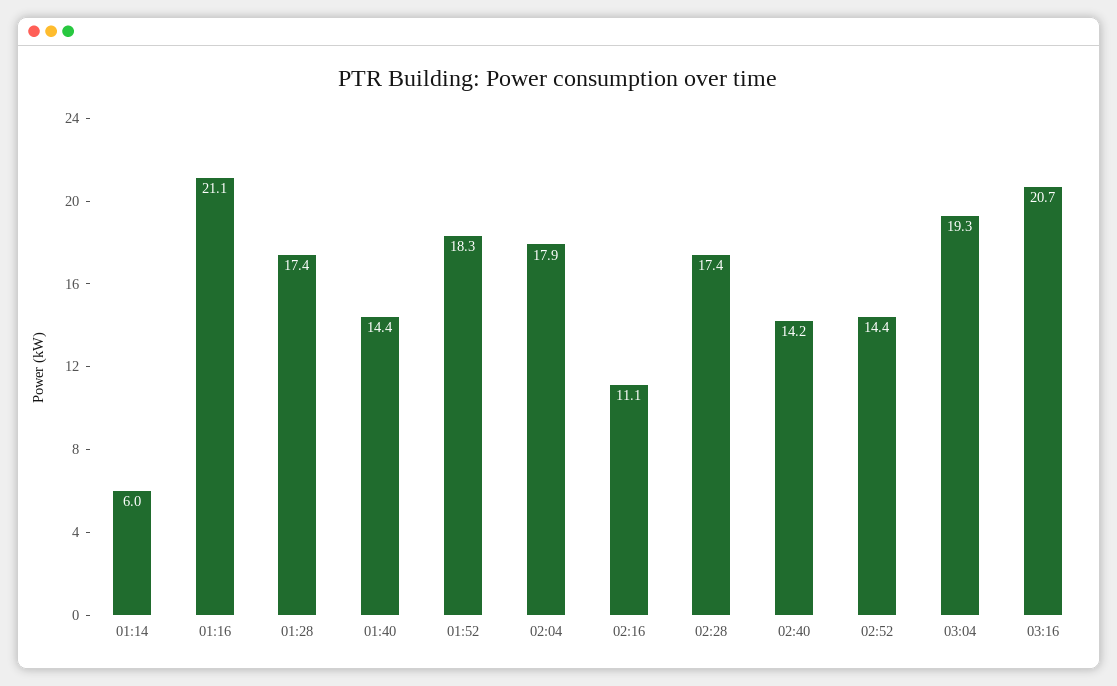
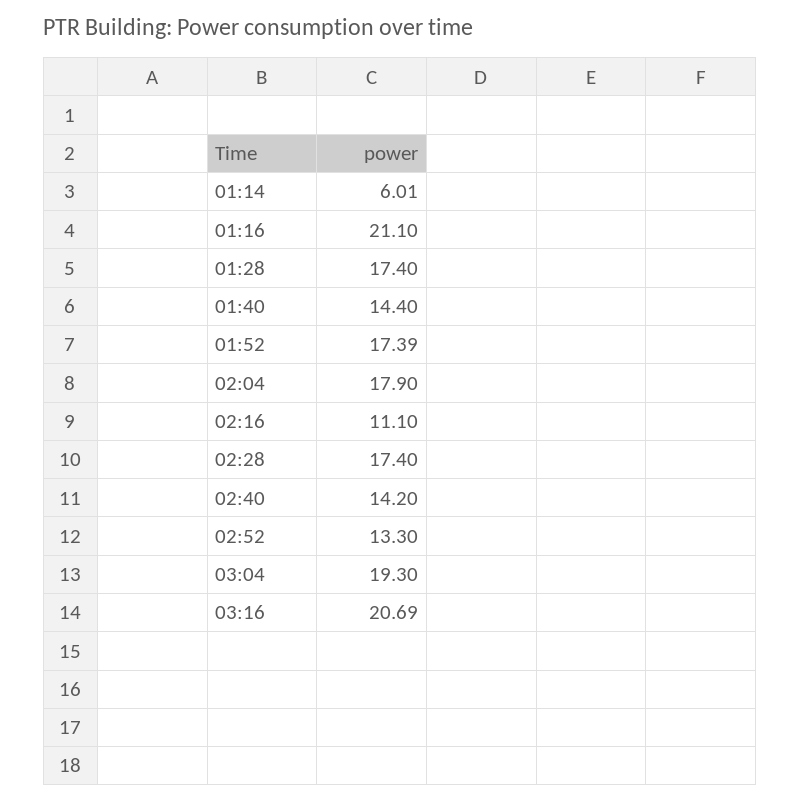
01:52: 18.3 -> 17.39
02:52: 14.4 -> 13.3

